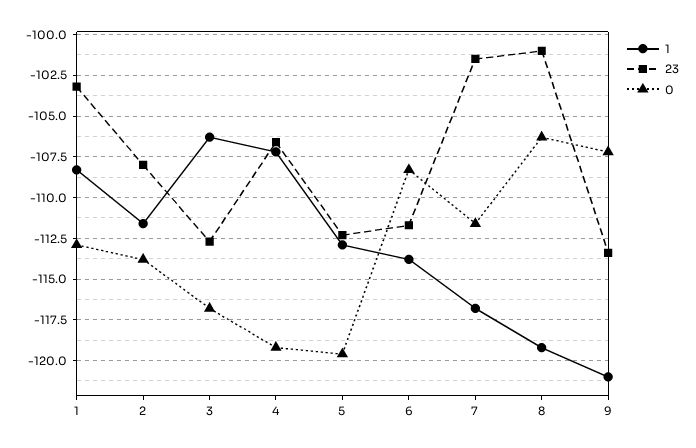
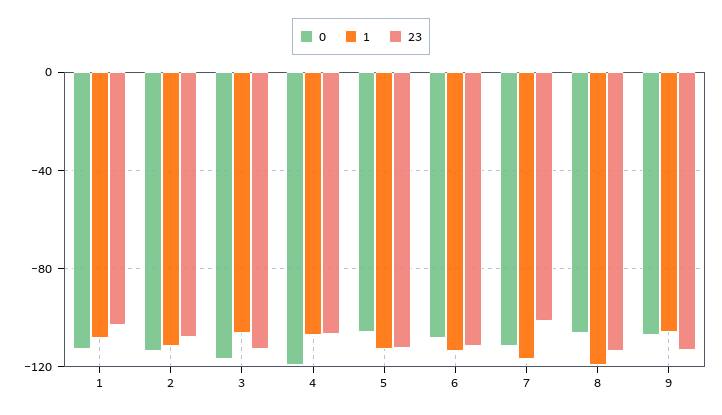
0, 5: -119.5 -> -105
23, 8: -101 -> -115
1, 9: -121 -> -105

